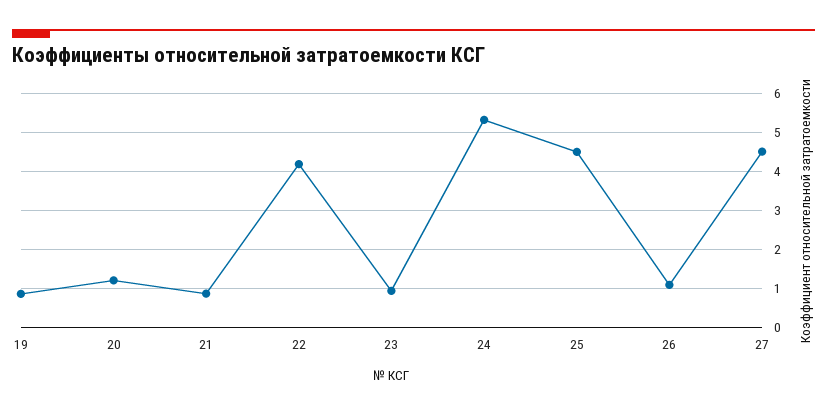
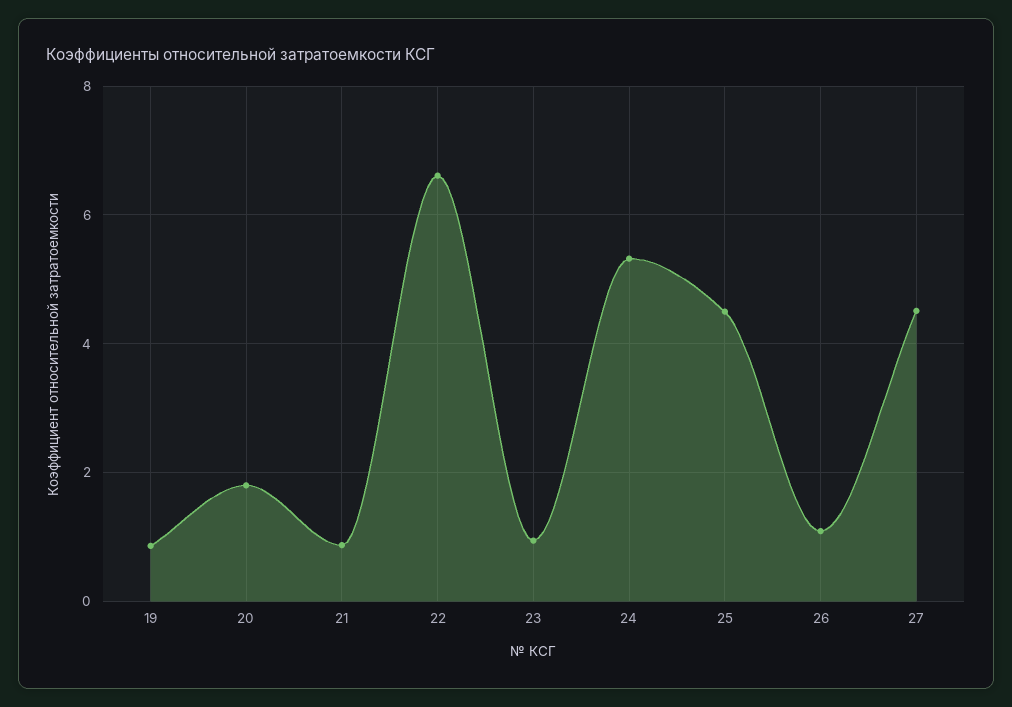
20: 1.2 -> 1.8
22: 4.2 -> 6.6

